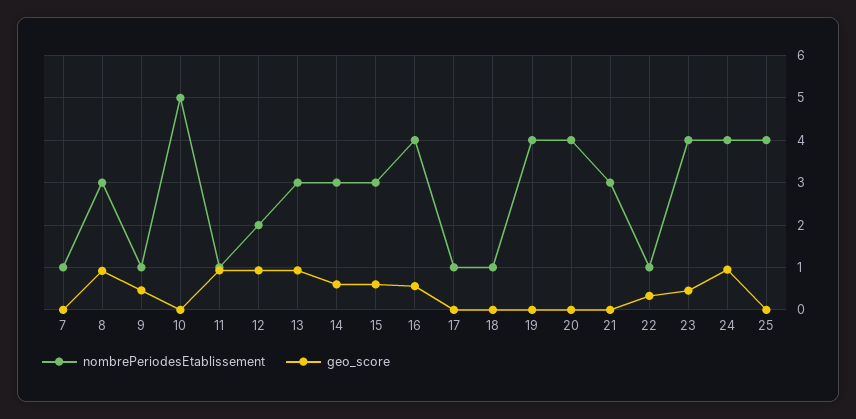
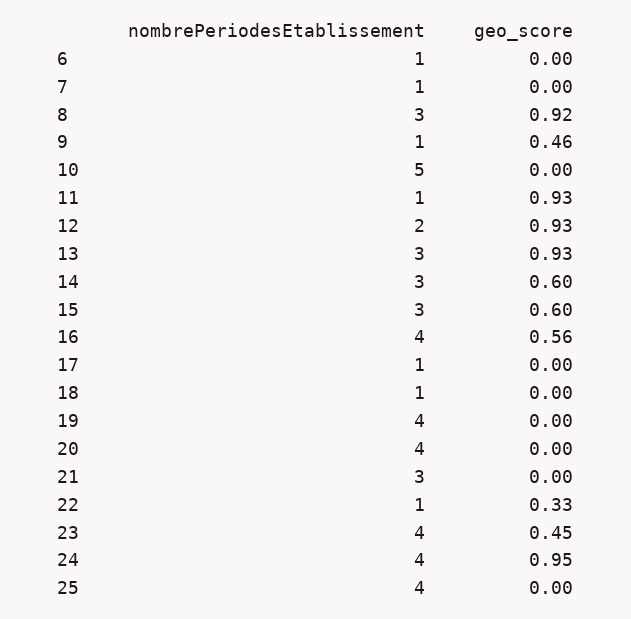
nombrePeriodesEtablissement, 6: none -> 1
geo_score, 6: none -> 0

